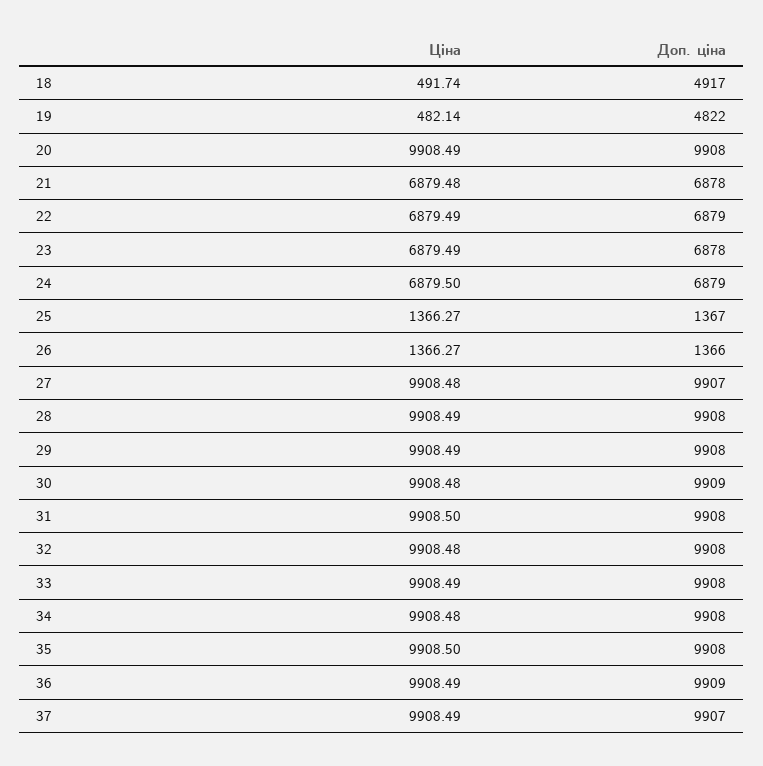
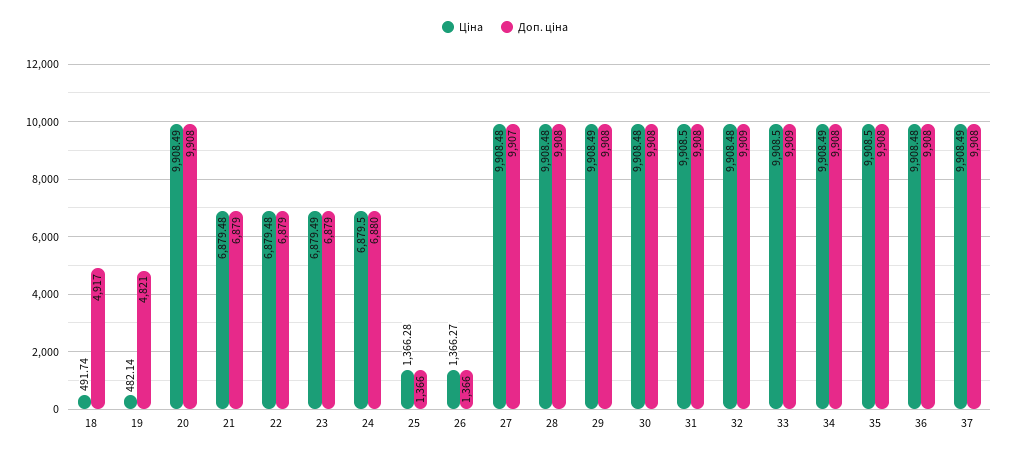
Доп. ціна, 19: 4822 -> 4821
Доп. ціна, 21: 6878 -> 6879
Ціна, 22: 6879.49 -> 6879.48
Доп. ціна, 23: 6878 -> 6879
Доп. ціна, 24: 6879 -> 6880
Ціна, 25: 1366.27 -> 1366.28
Доп. ціна, 25: 1367 -> 1366
Ціна, 28: 9908.49 -> 9908.48
Доп. ціна, 30: 9909 -> 9908
Доп. ціна, 32: 9908 -> 9909
Ціна, 33: 9908.49 -> 9908.5
Доп. ціна, 33: 9908 -> 9909
Ціна, 34: 9908.48 -> 9908.49
Ціна, 36: 9908.49 -> 9908.48
Доп. ціна, 36: 9909 -> 9908
Доп. ціна, 37: 9907 -> 9908

